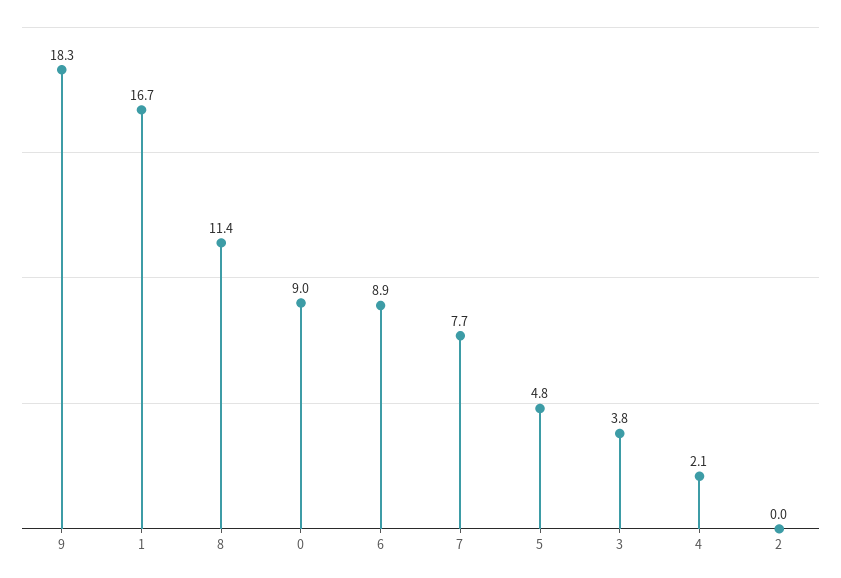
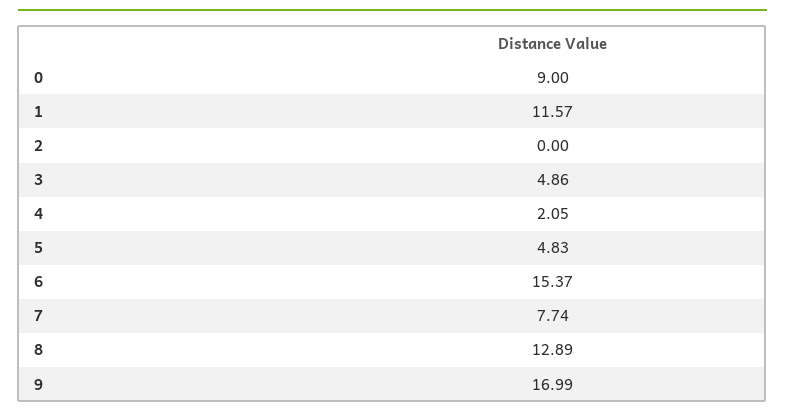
9: 18.3 -> 16.99
1: 16.7 -> 11.57
8: 11.4 -> 12.89
6: 8.9 -> 15.37
3: 3.8 -> 4.86

